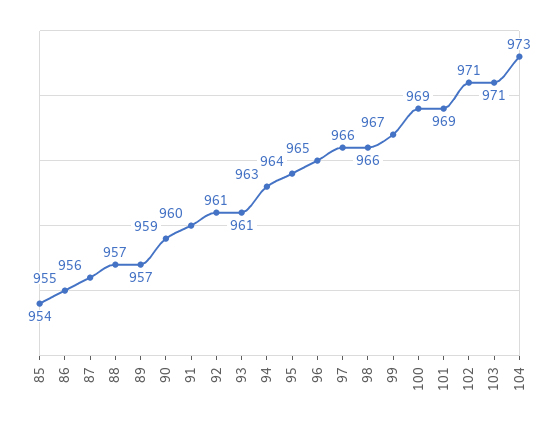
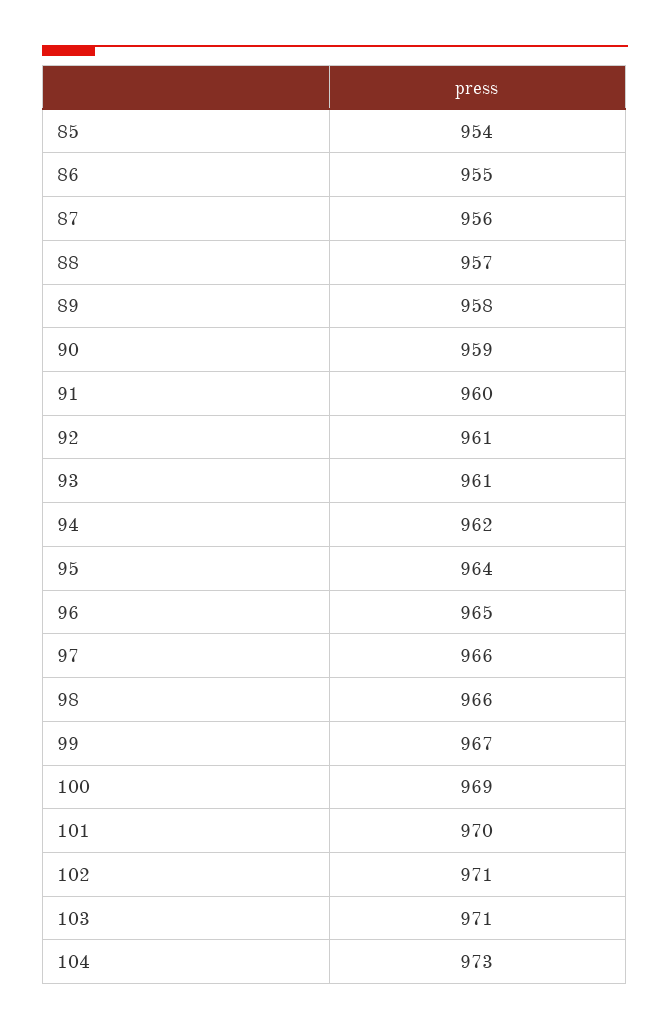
89: 957 -> 958
94: 963 -> 962
101: 969 -> 970

